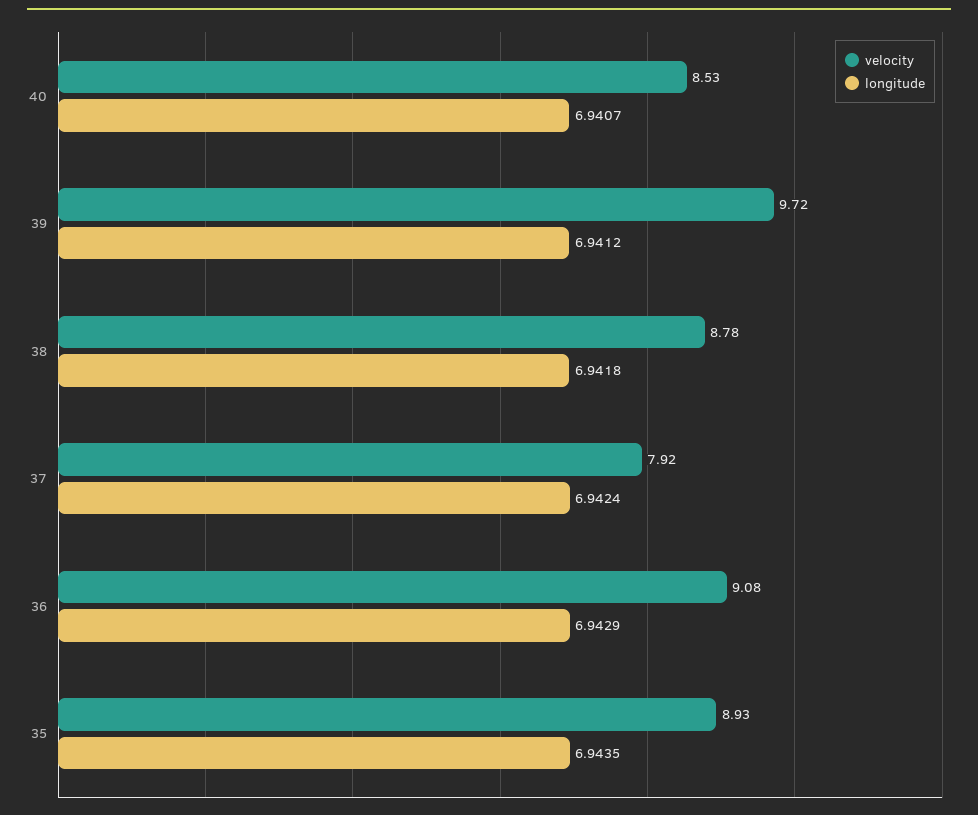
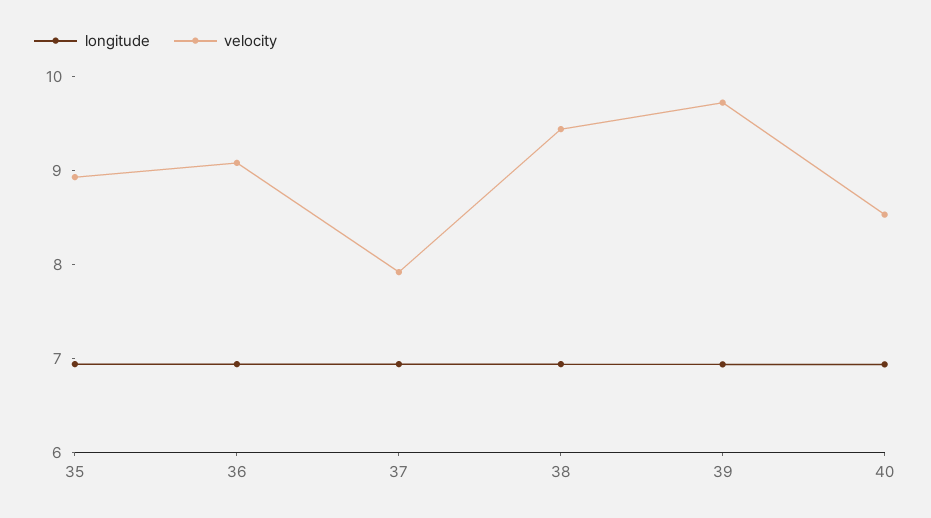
velocity, 38: 8.78 -> 9.4

